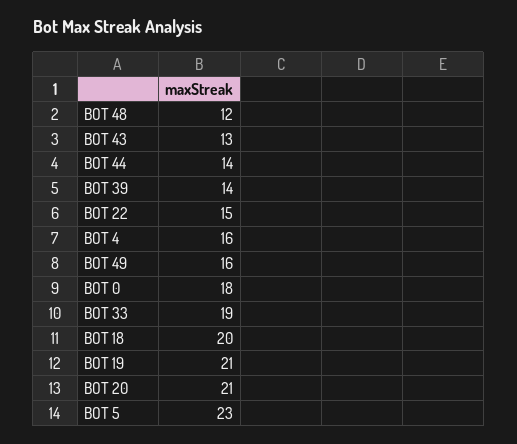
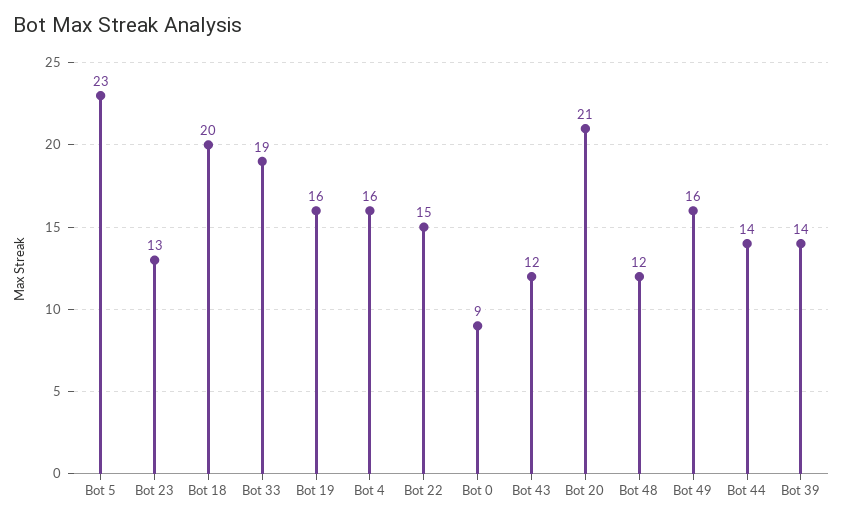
BOT 43: 13 -> 12
BOT 0: 18 -> 9
BOT 19: 21 -> 16
Bot 23: none -> 13

